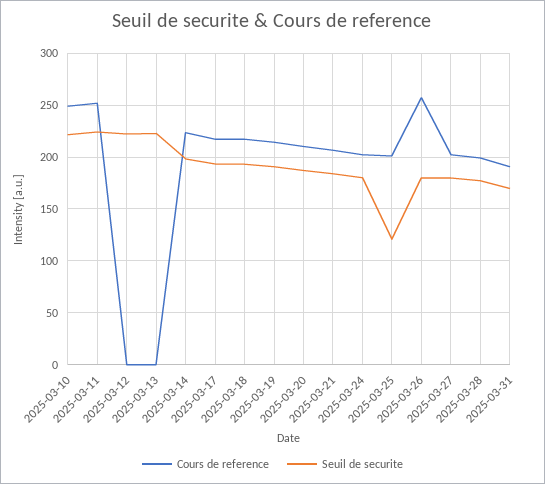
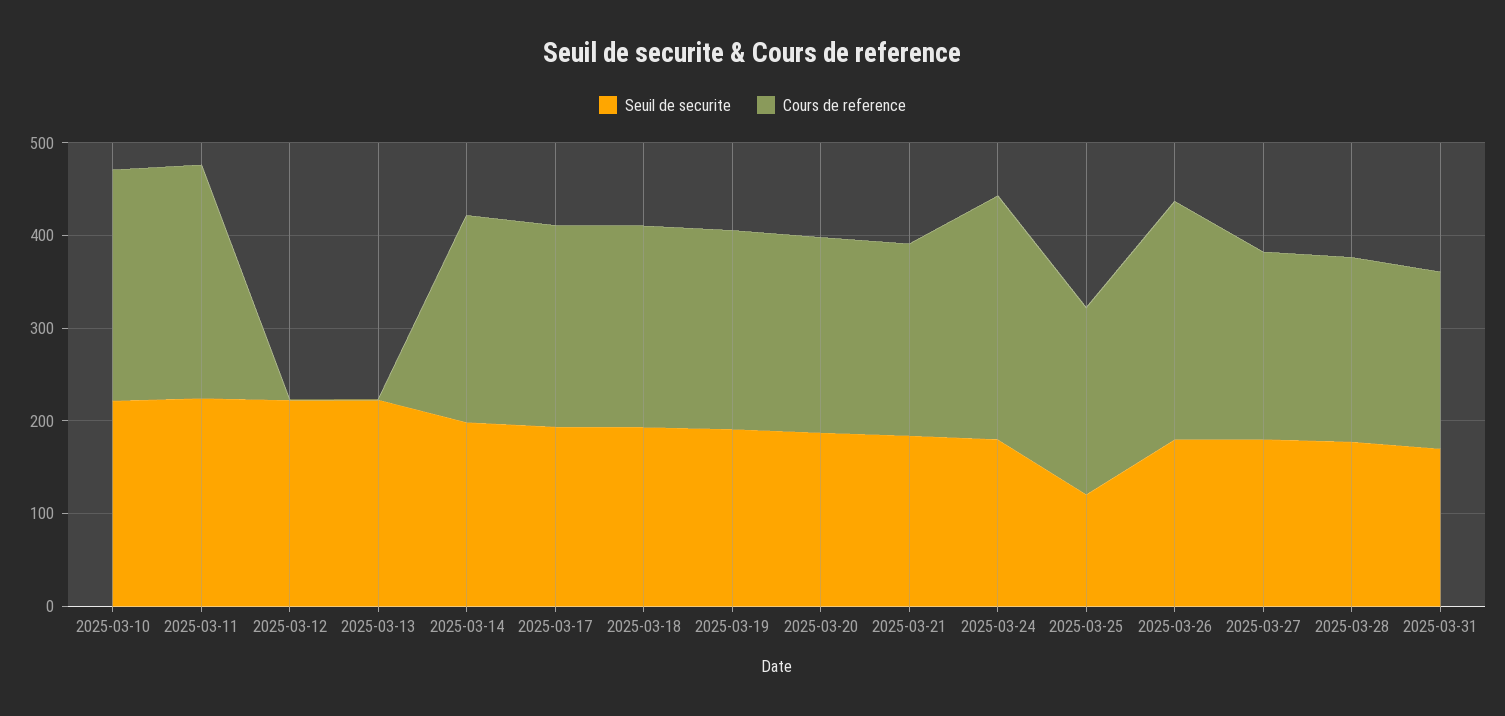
Cours de reference, 2025-03-24: 200 -> 260

